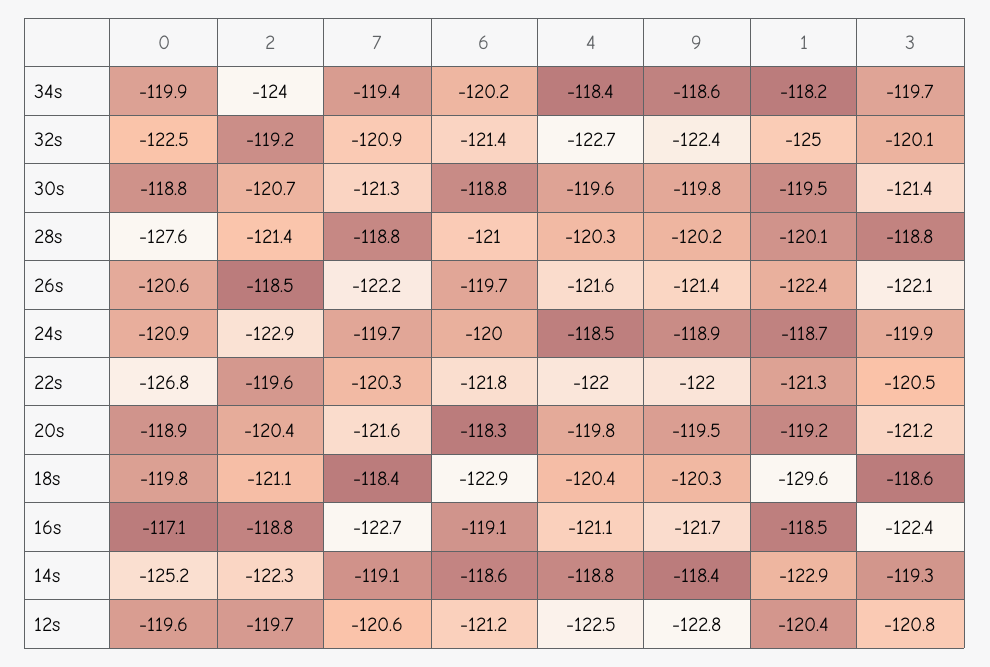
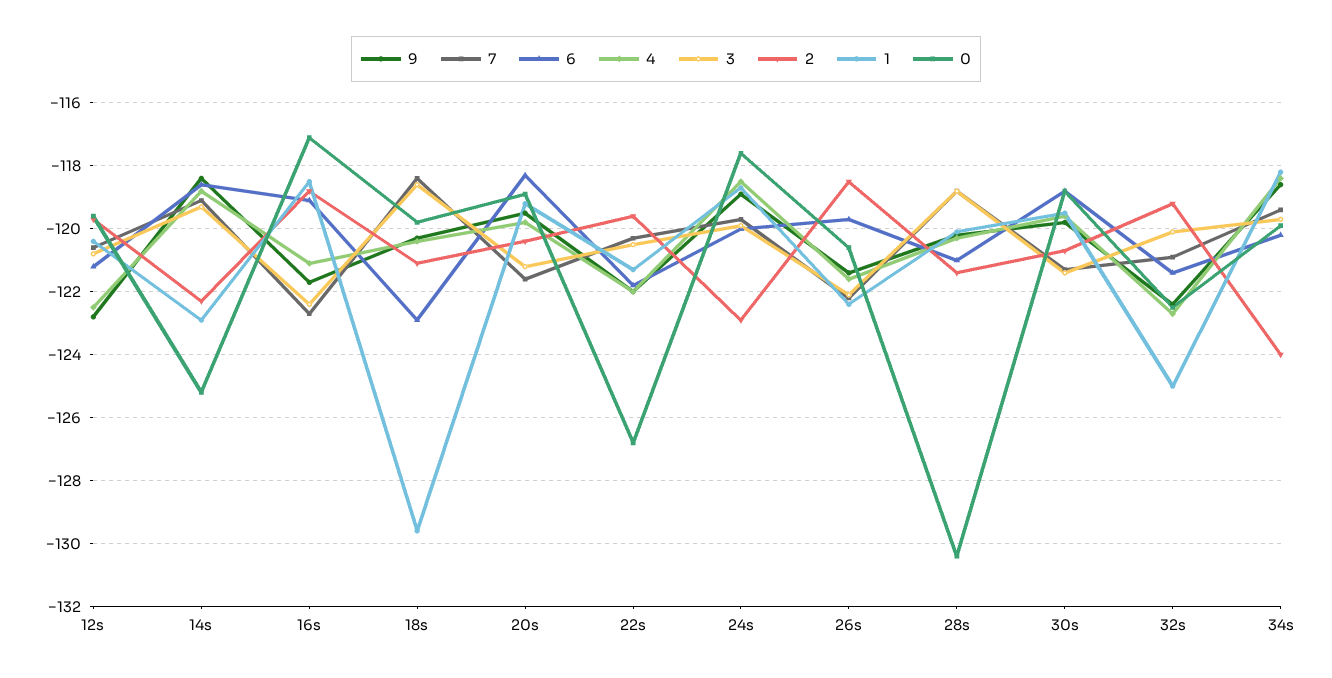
0, 28s: -127.6 -> -130.5
0, 24s: -120.9 -> -117.5

